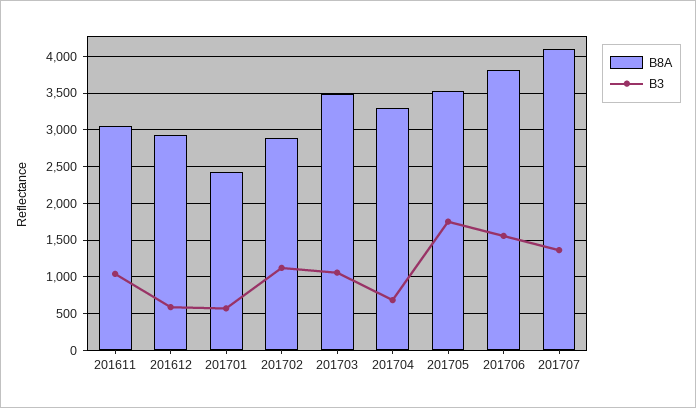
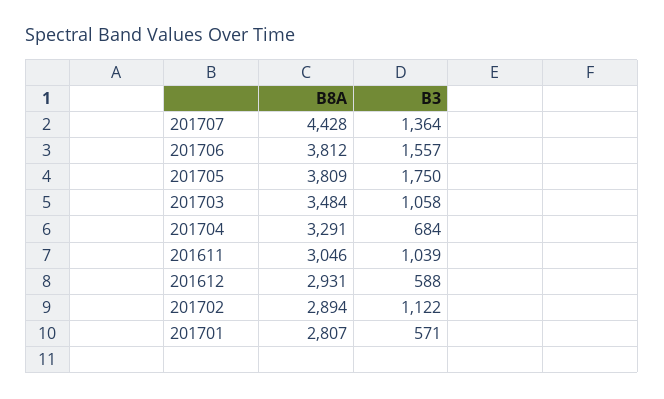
B8A, 201701: 2400 -> 2807
B8A, 201705: 3500 -> 3809
B8A, 201707: 4100 -> 4428

